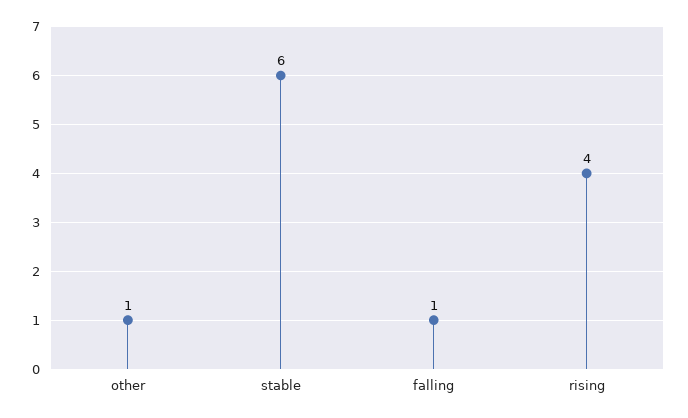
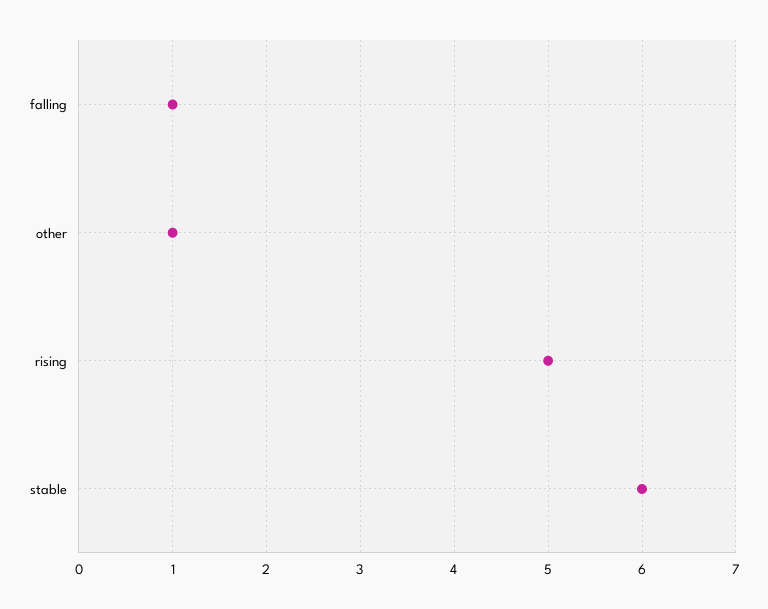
rising: 4 -> 5

